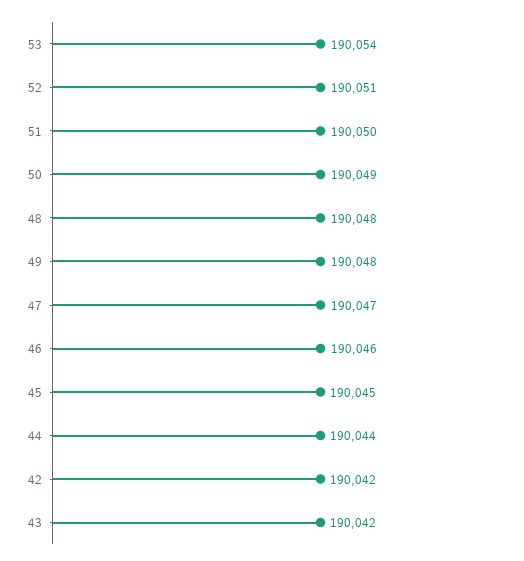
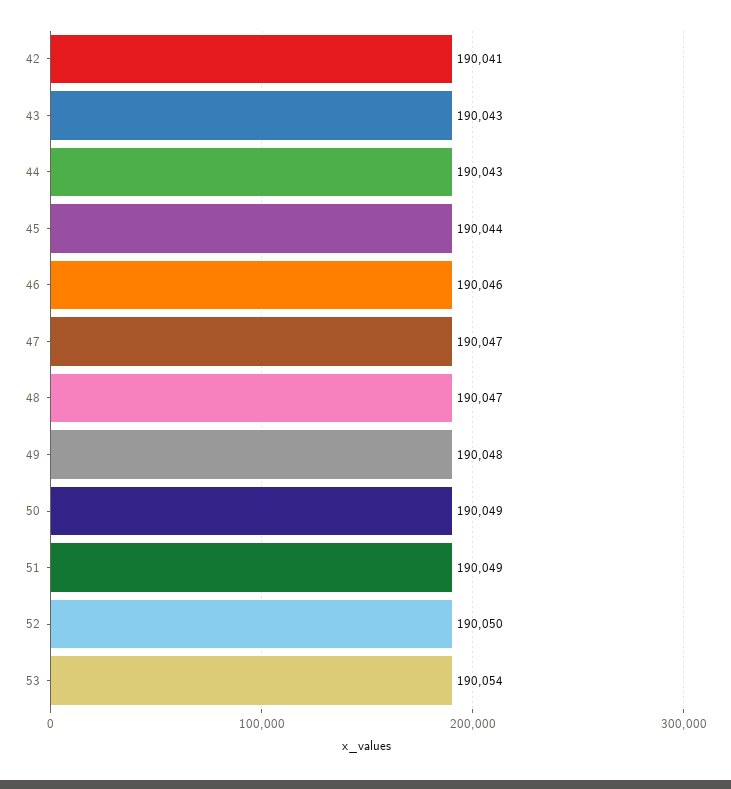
52: 190051 -> 190050
51: 190050 -> 190049
48: 190048 -> 190047
45: 190045 -> 190044
44: 190044 -> 190043
42: 190042 -> 190041
43: 190042 -> 190043

